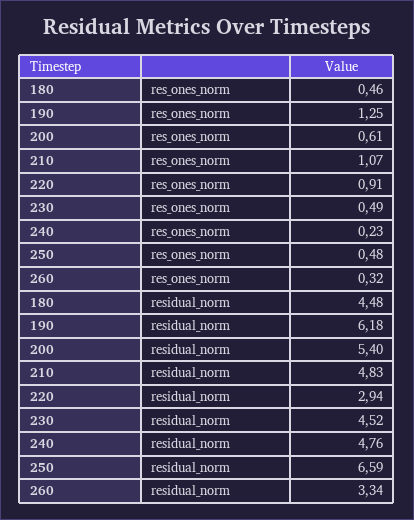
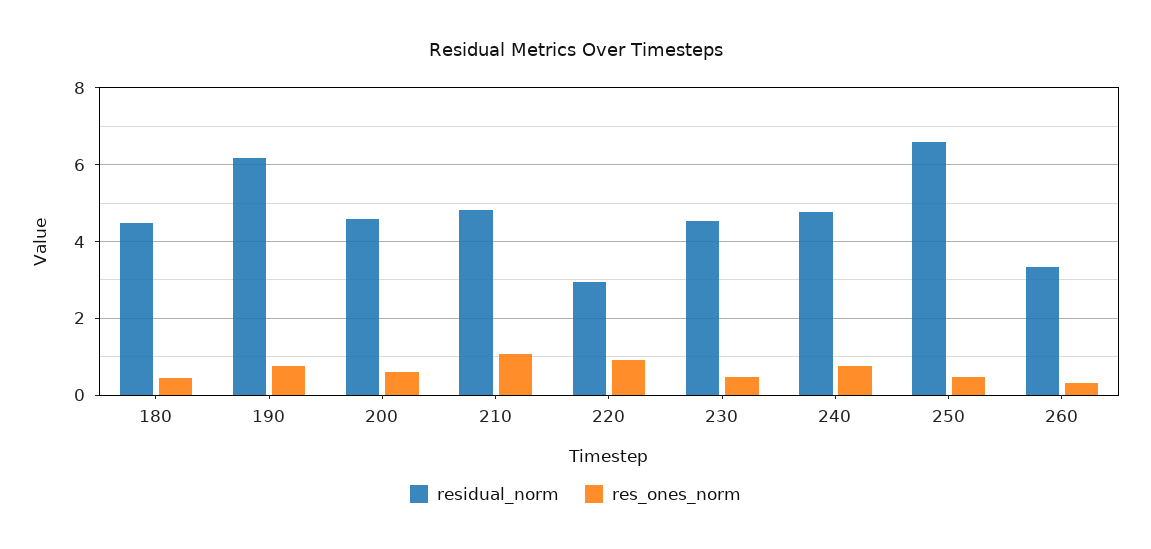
res_ones_norm, 190: 1.25 -> 0.8
res_ones_norm, 240: 0.23 -> 0.8
residual_norm, 200: 5.4 -> 4.6

